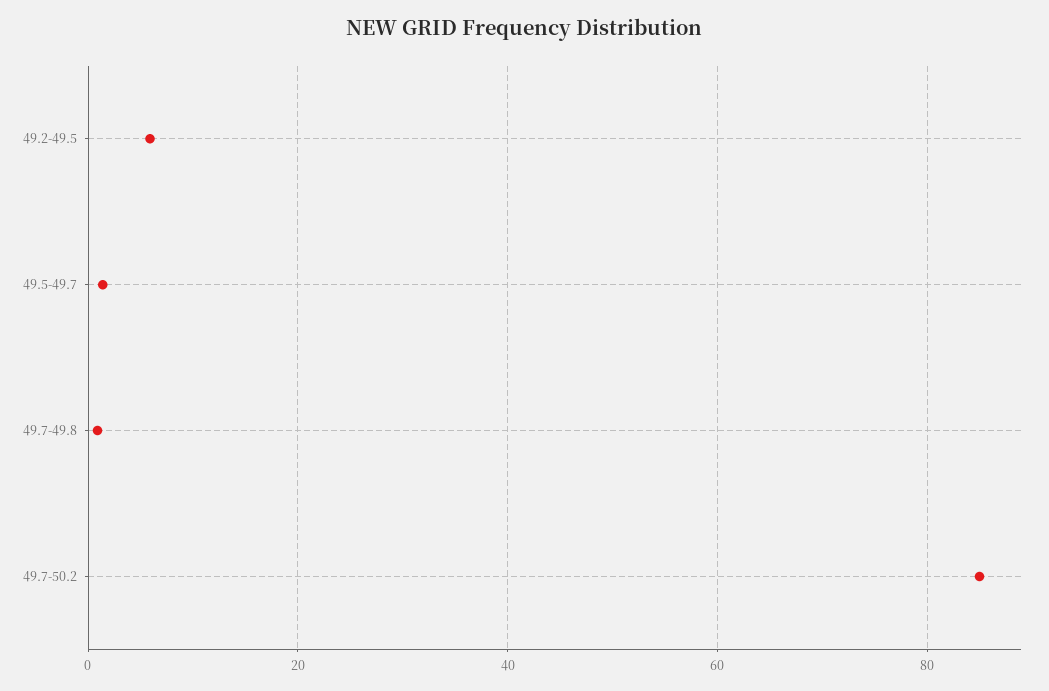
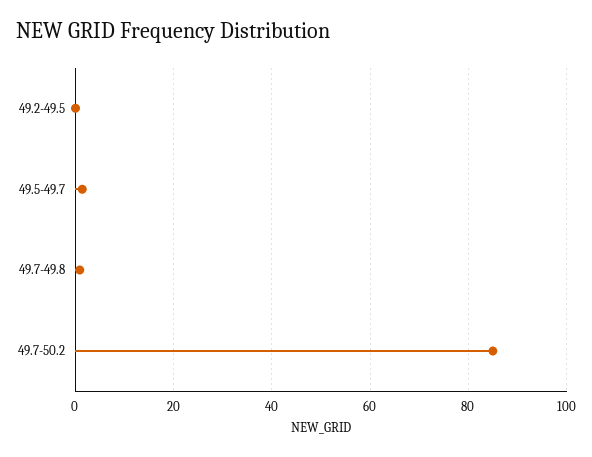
49.2-49.5: 6 -> 0

